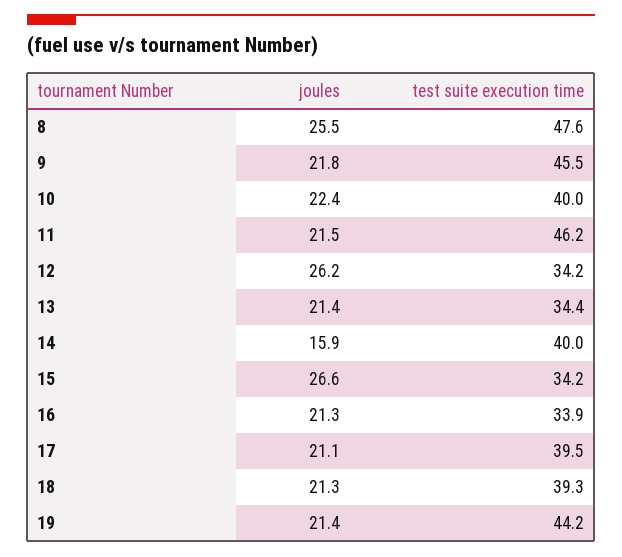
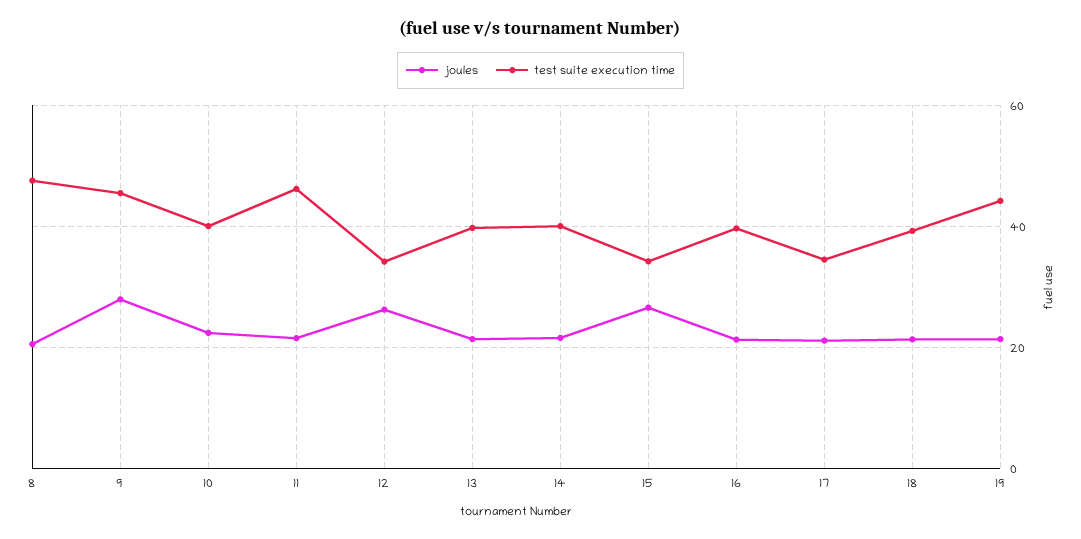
joules, 8: 25.5 -> 20
joules, 9: 21.8 -> 28
test suite execution time, 13: 34.4 -> 40
joules, 14: 15.9 -> 22
test suite execution time, 16: 33.9 -> 40
test suite execution time, 17: 39.5 -> 34

